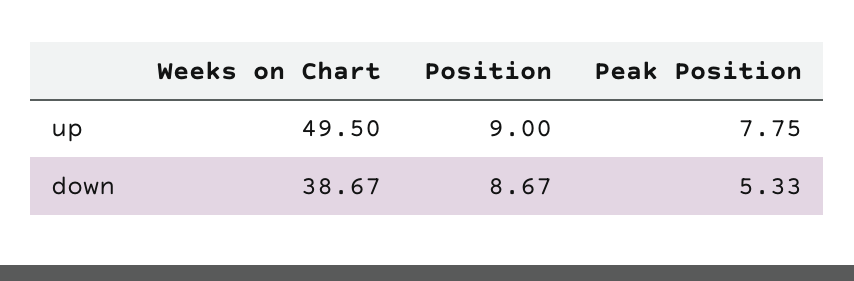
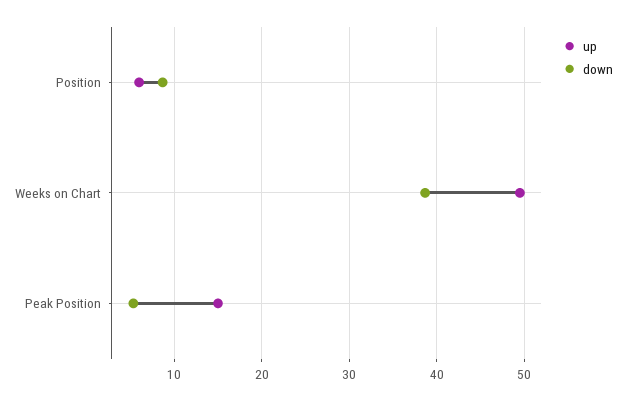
up, Position: 9 -> 6
up, Peak Position: 7.75 -> 15

